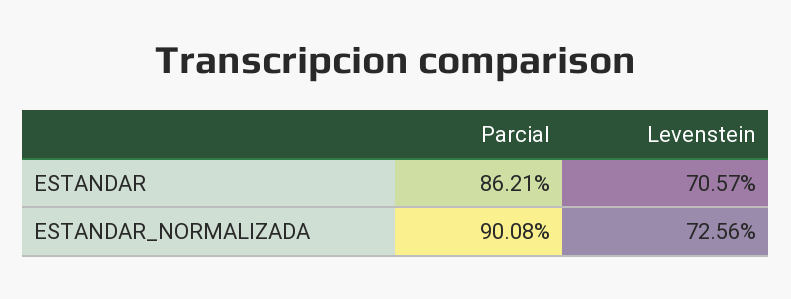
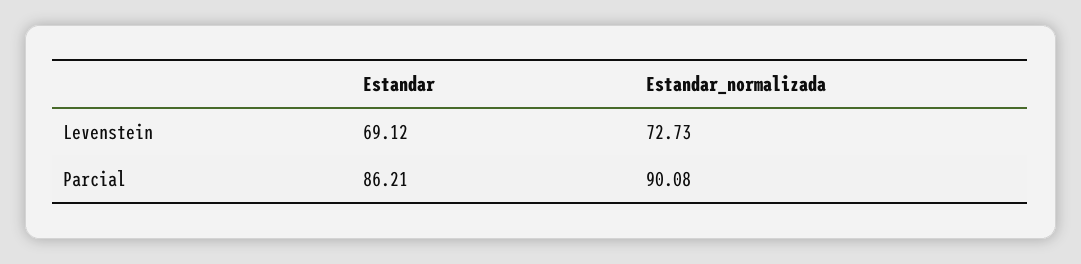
Levenstein, ESTANDAR: 70.57 -> 69.12
Levenstein, ESTANDAR_NORMALIZADA: 72.56 -> 72.73

